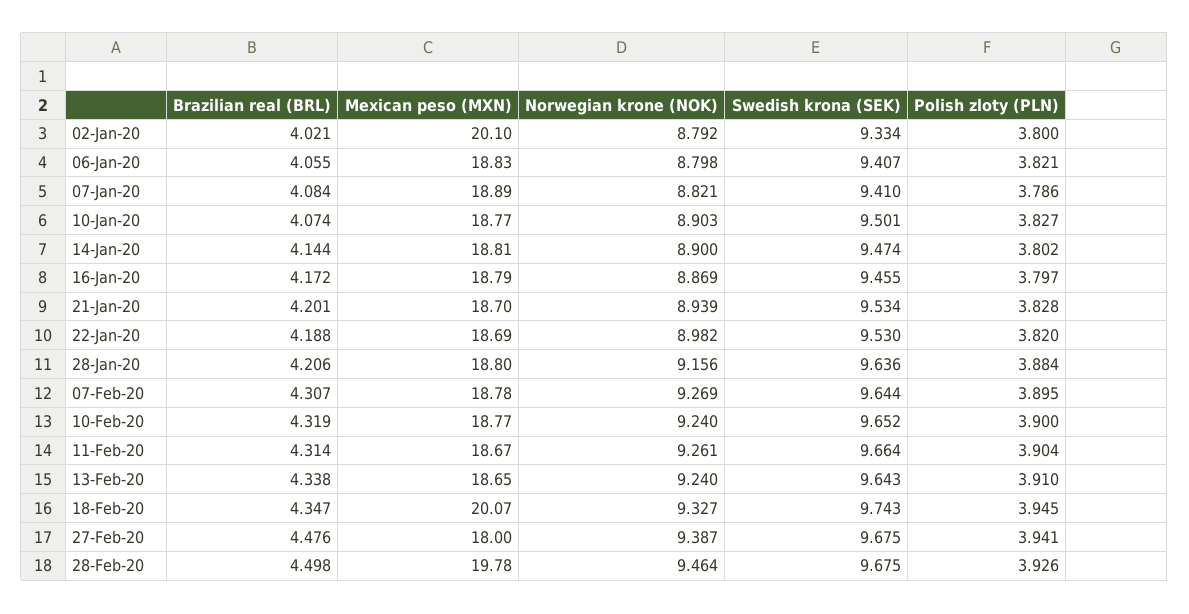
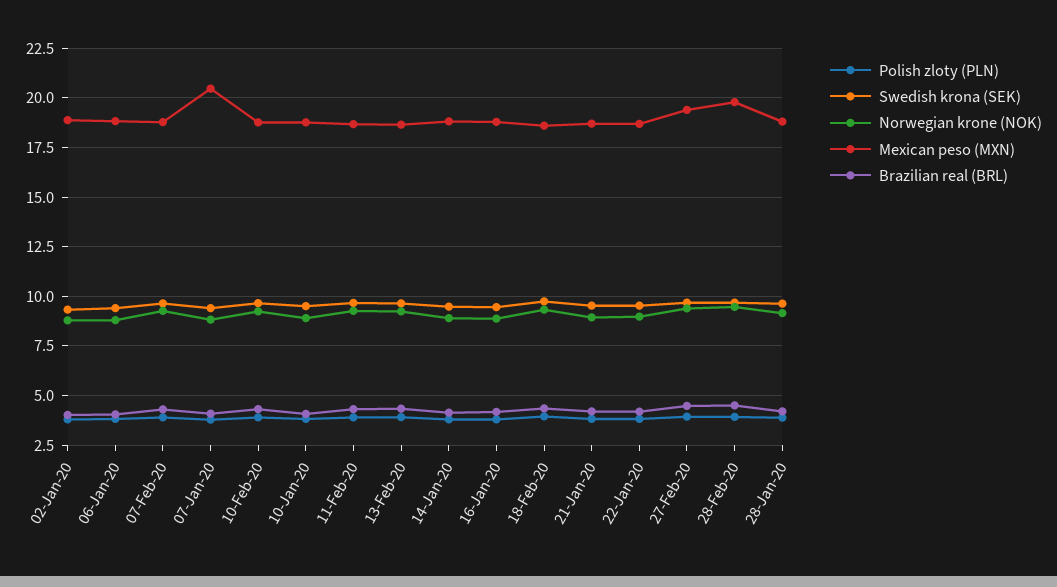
Mexican peso (MXN), 02-Jan-20: 20.1 -> 19
Mexican peso (MXN), 07-Jan-20: 18.89 -> 20.5
Mexican peso (MXN), 18-Feb-20: 20.07 -> 18.5
Mexican peso (MXN), 27-Feb-20: 18 -> 19.5

